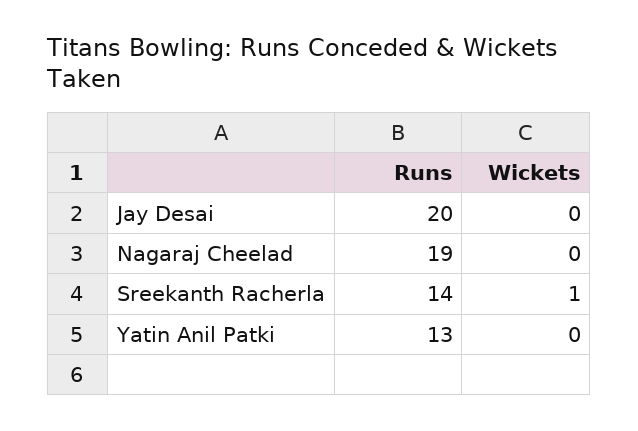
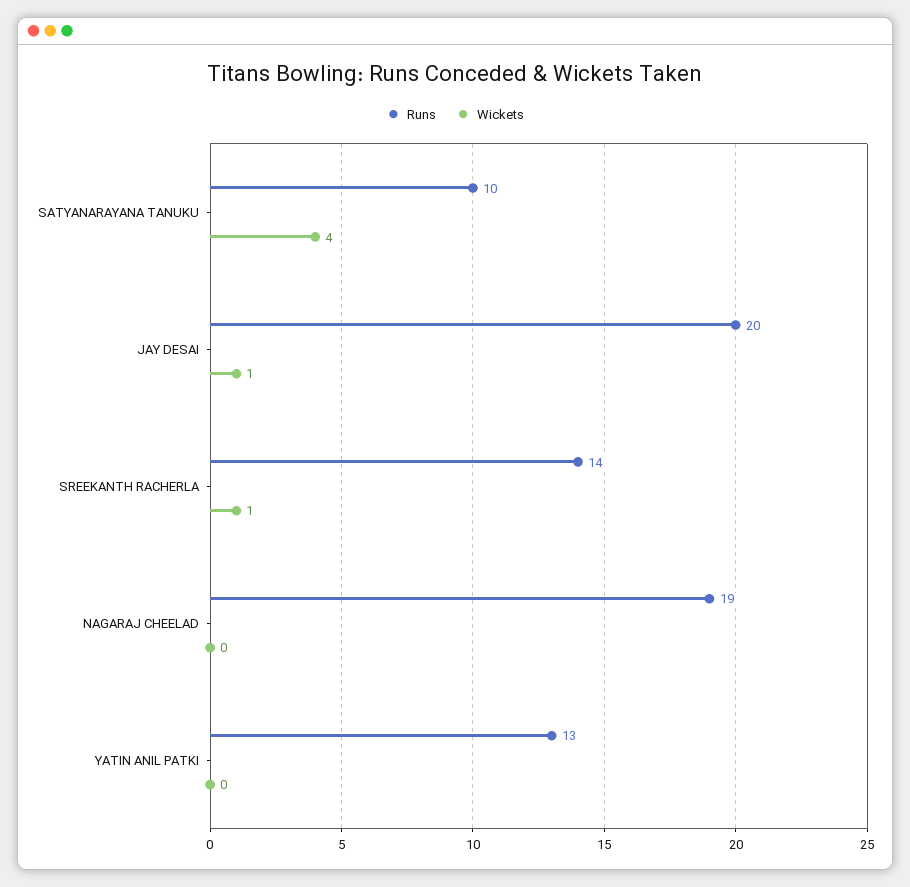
Wickets, Jay Desai: 0 -> 1
Runs, SATYANARAYANA TANUKU: none -> 10
Wickets, SATYANARAYANA TANUKU: none -> 4

